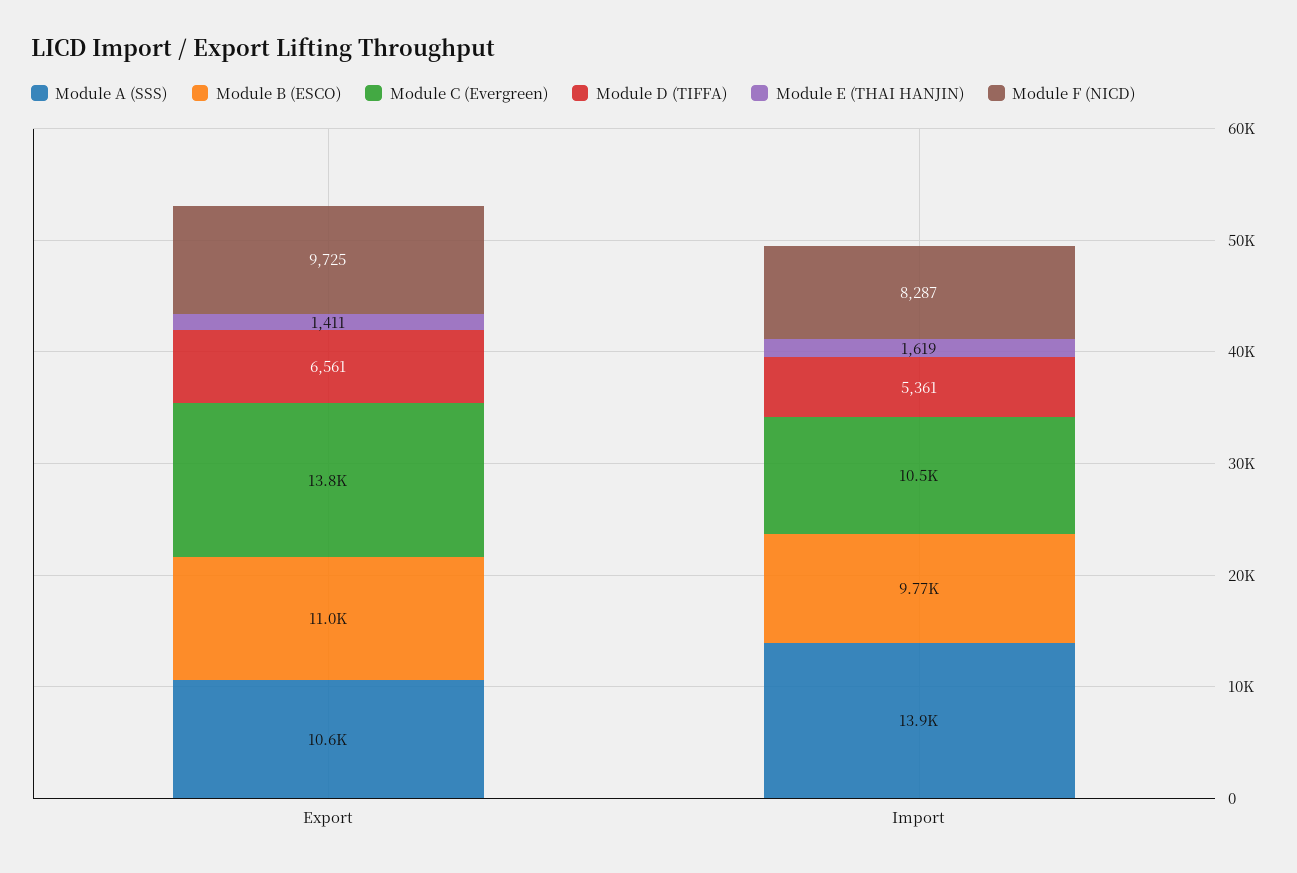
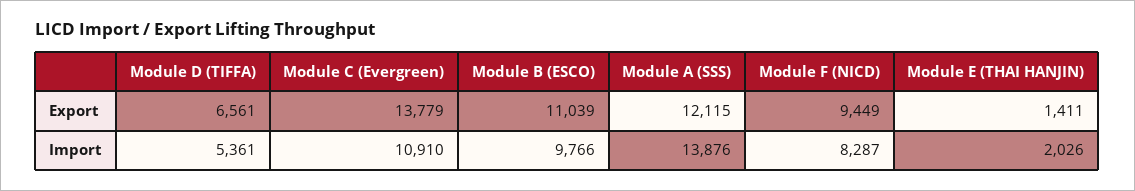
Module A (SSS), Export: 10600 -> 12115
Module F (NICD), Export: 9725 -> 9449
Module C (Evergreen), Import: 10500 -> 10910
Module E (THAI HANJIN), Import: 1619 -> 2026

